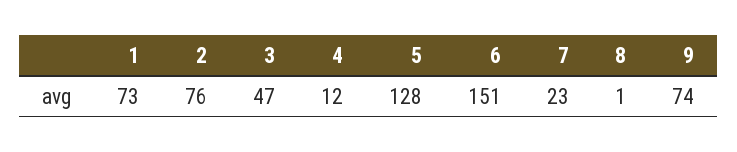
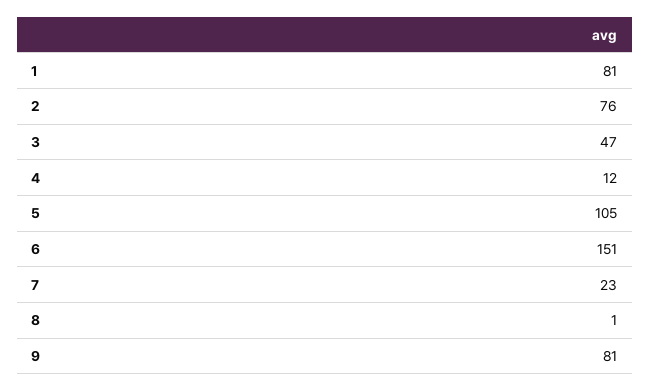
1: 73 -> 81
5: 128 -> 105
9: 74 -> 81

